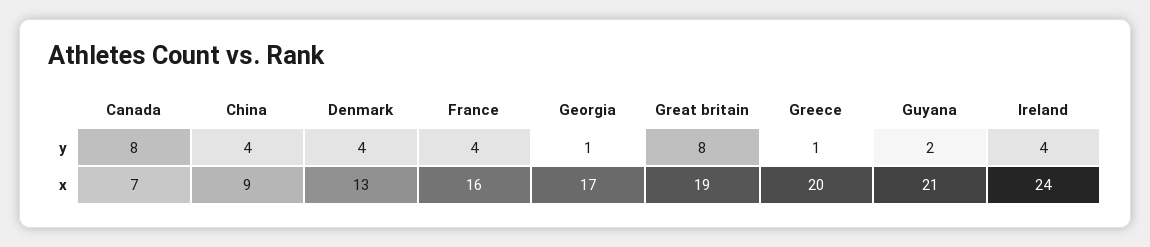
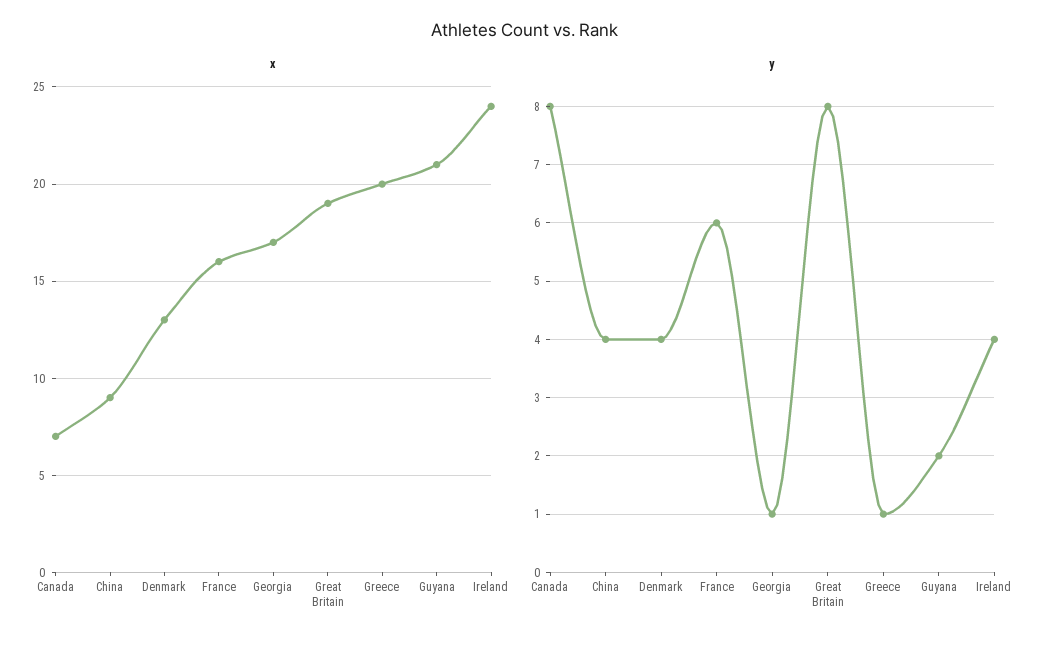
y, France: 4 -> 6

